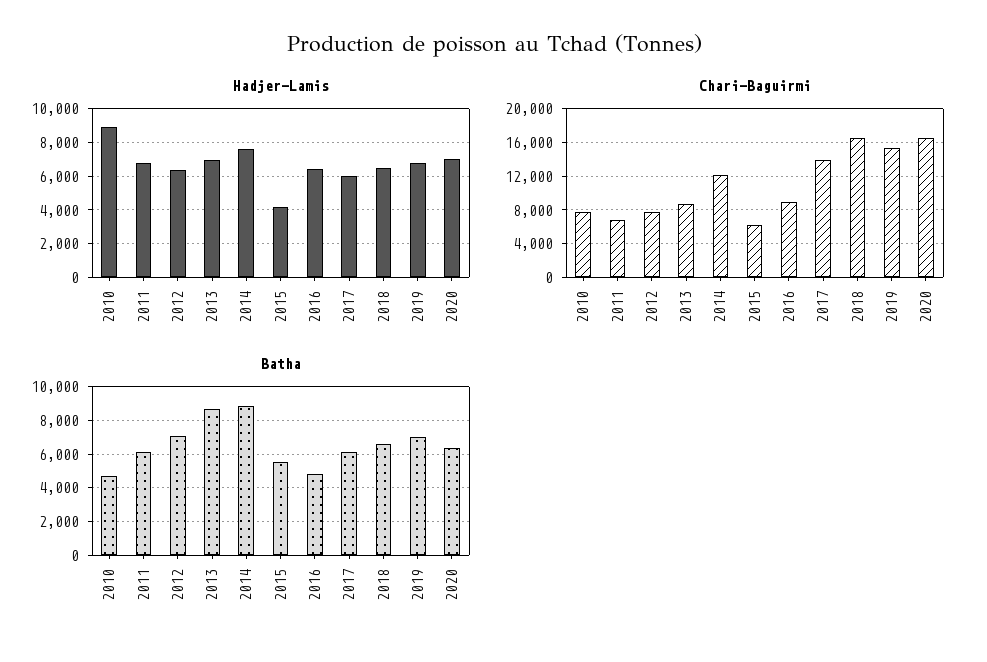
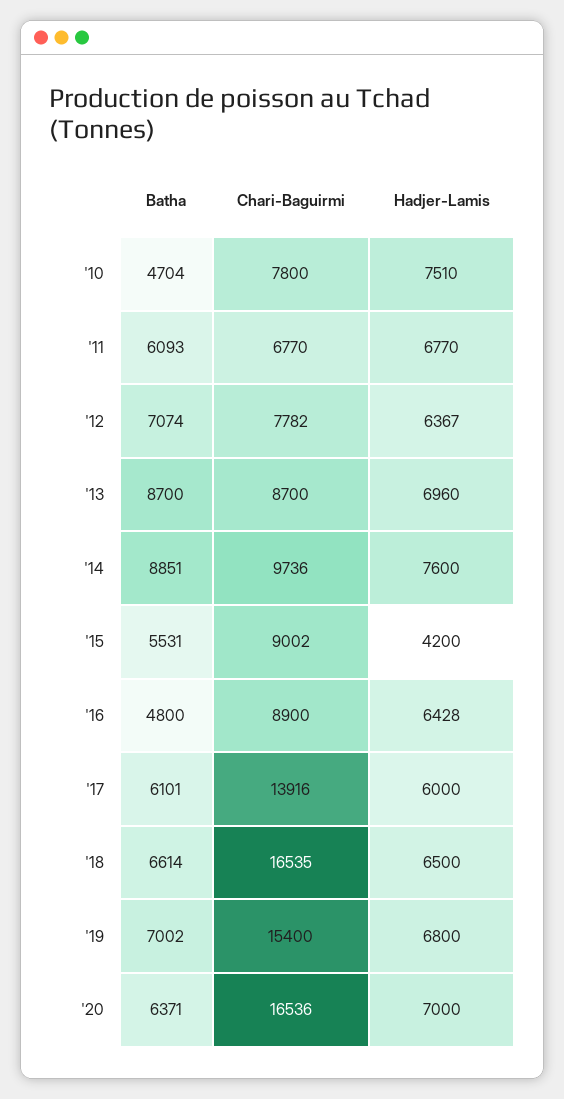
Hadjer-Lamis, 2010: 9000 -> 7510
Chari-Baguirmi, 2014: 12000 -> 9736
Chari-Baguirmi, 2015: 6000 -> 9002

